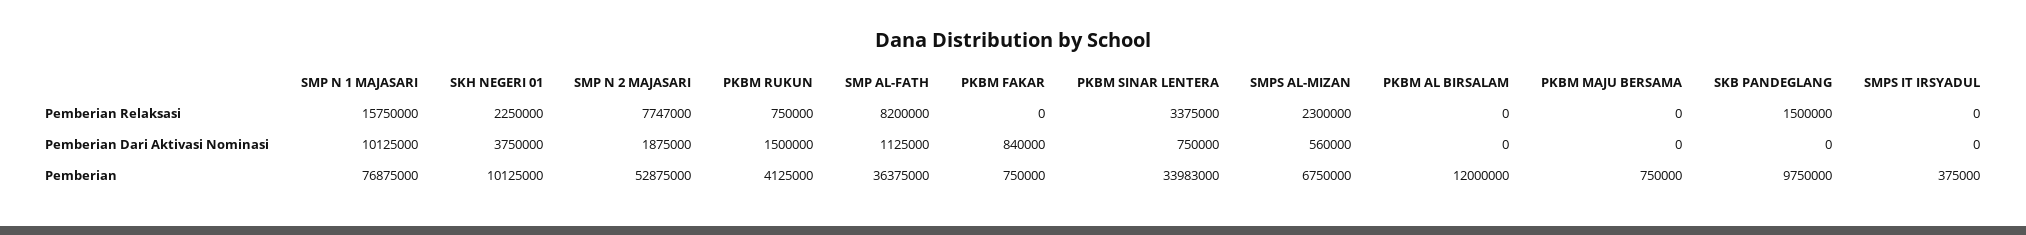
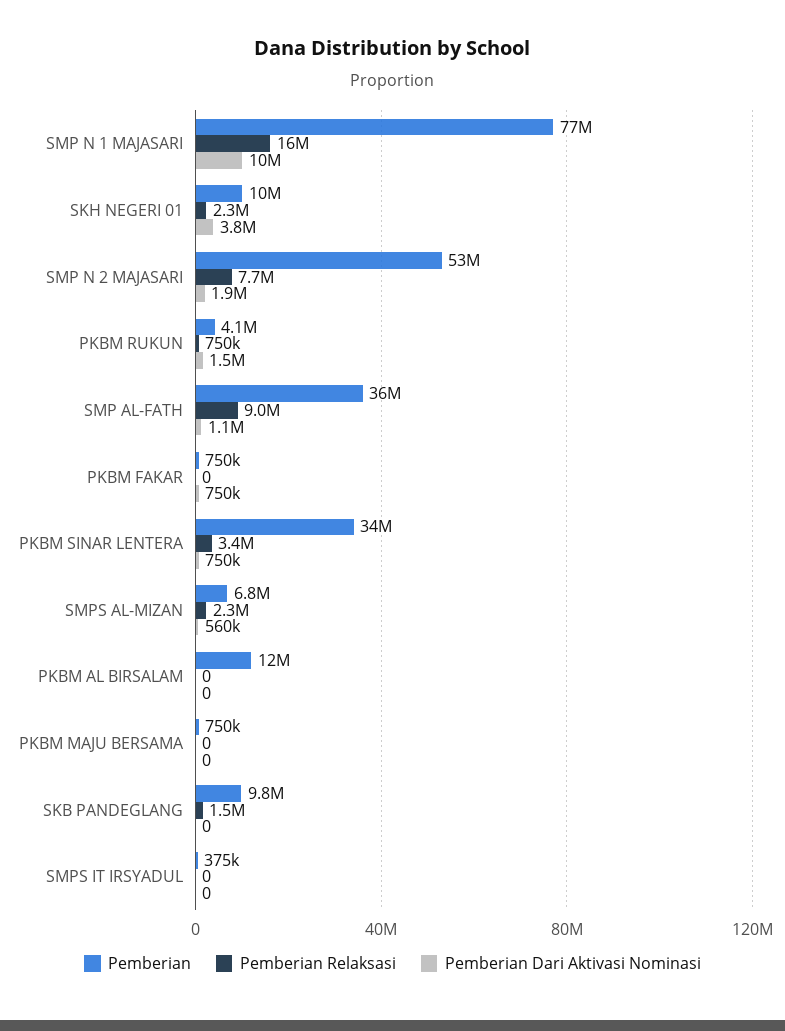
Pemberian Relaksasi, SMP AL-FATH: 8200000 -> 9000000
Pemberian Dari Aktivasi Nominasi, PKBM FAKAR: 840000 -> 750000

